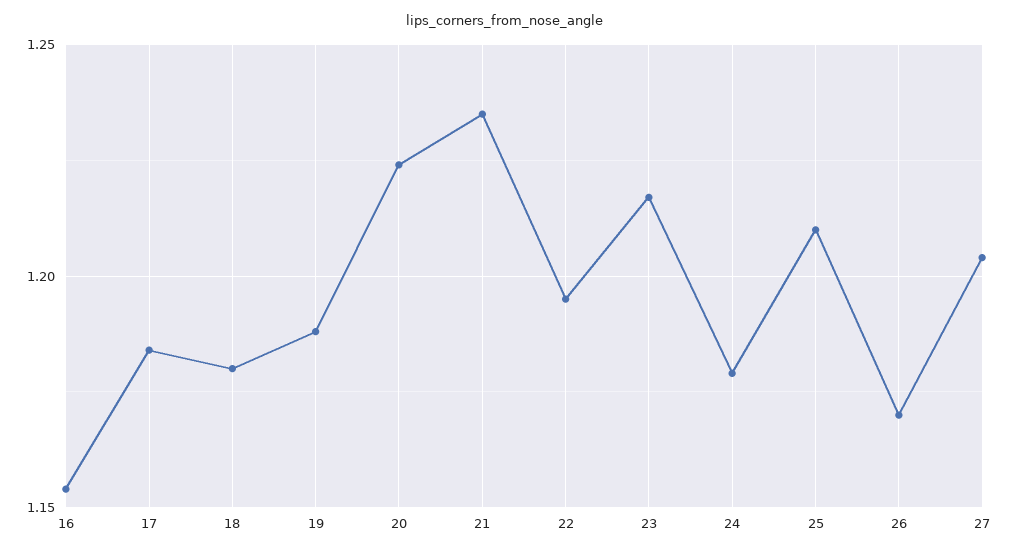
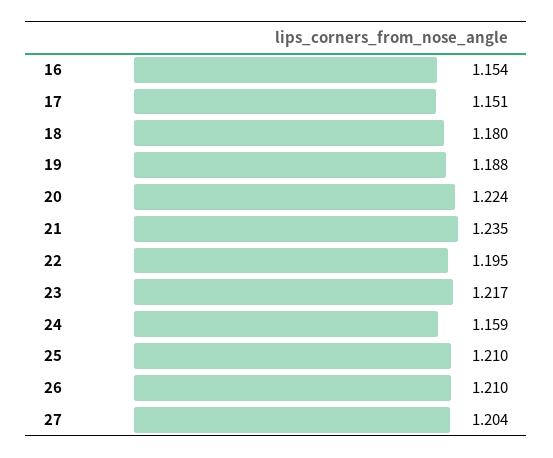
17: 1.185 -> 1.151
24: 1.18 -> 1.159
26: 1.17 -> 1.21

